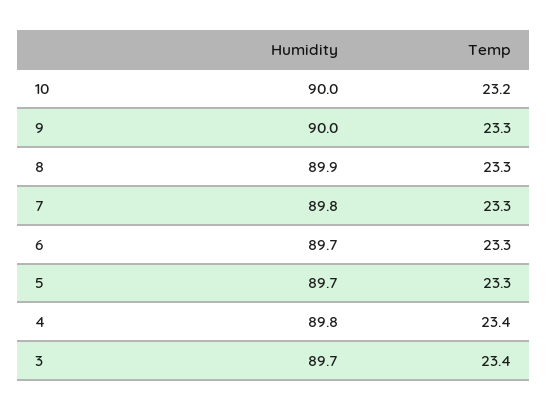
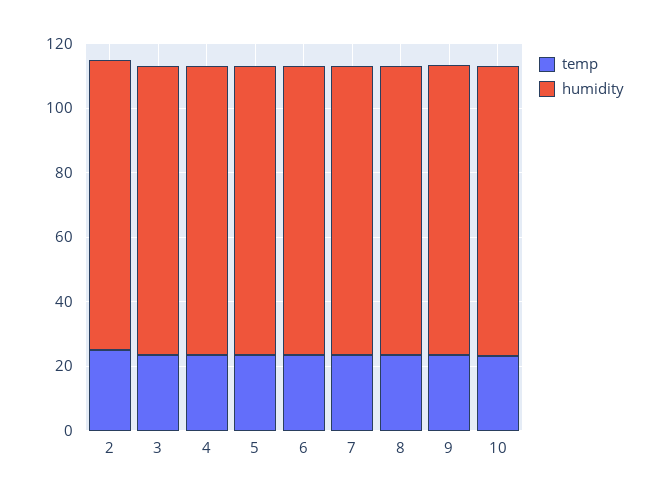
Temp, 2: none -> 25
Humidity, 2: none -> 90

